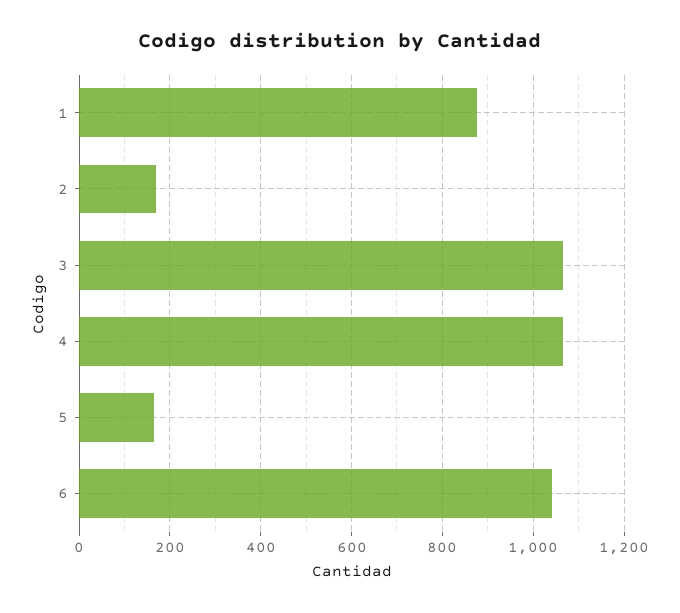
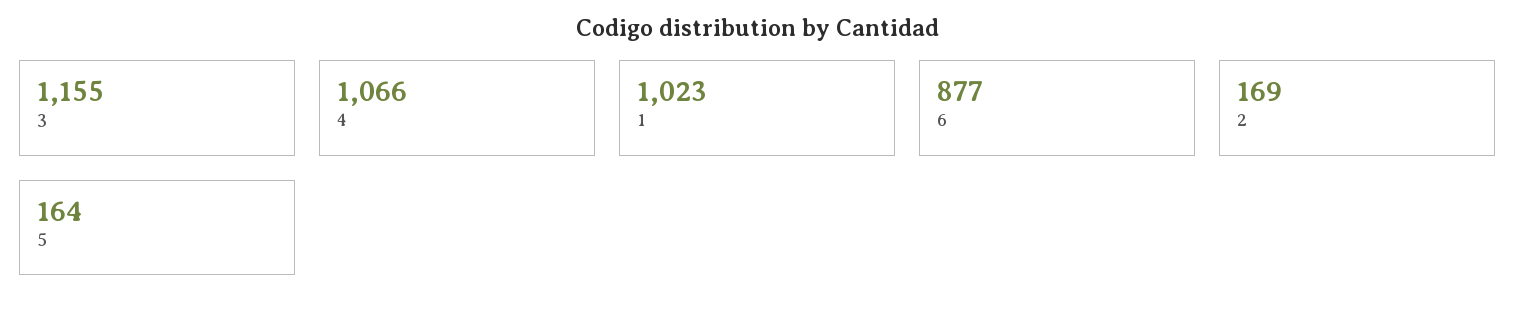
1: 880 -> 1023
3: 1060 -> 1155
6: 1040 -> 877

